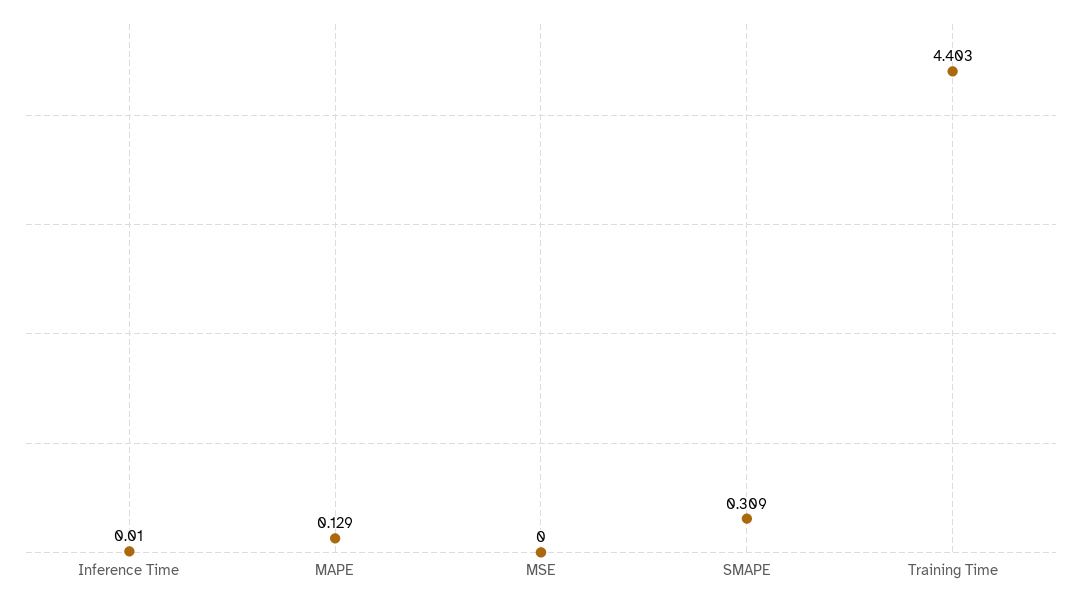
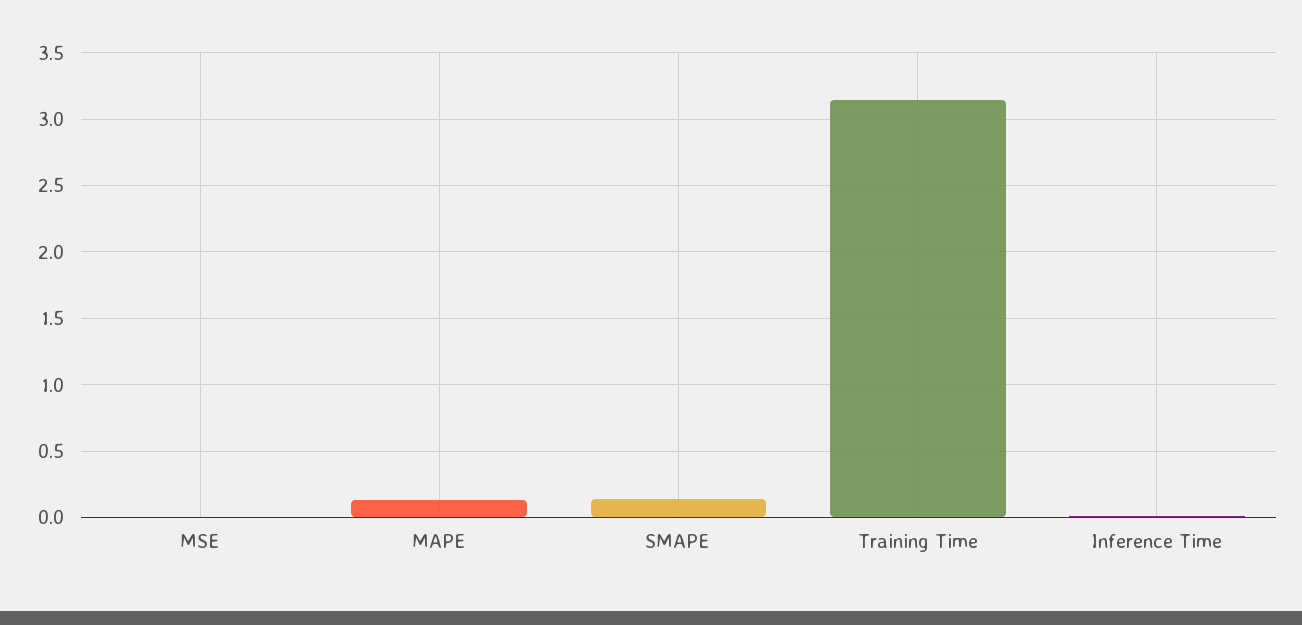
SMAPE: 0.309 -> 0.15
Training Time: 4.403 -> 3.15

